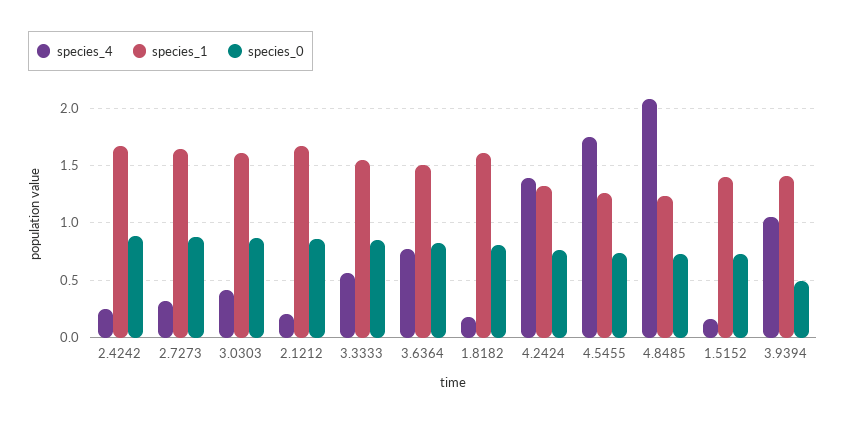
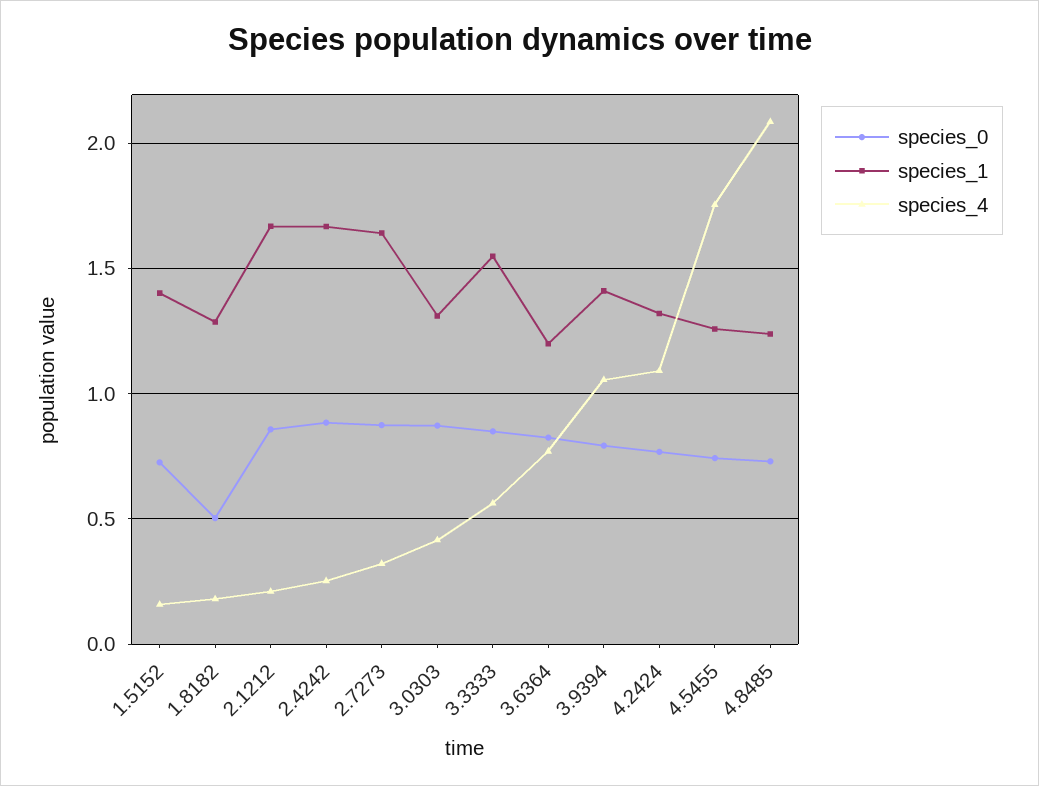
species_1, 3.0303: 1.6 -> 1.3
species_1, 3.6364: 1.5 -> 1.2
species_1, 1.8182: 1.6 -> 1.3
species_0, 1.8182: 0.8 -> 0.5
species_4, 4.2424: 1.4 -> 1.1
species_0, 3.9394: 0.5 -> 0.8

